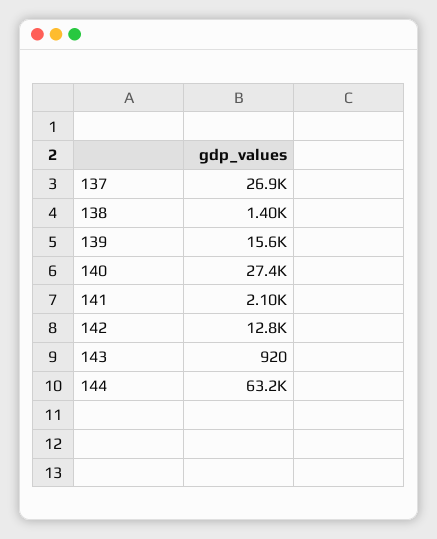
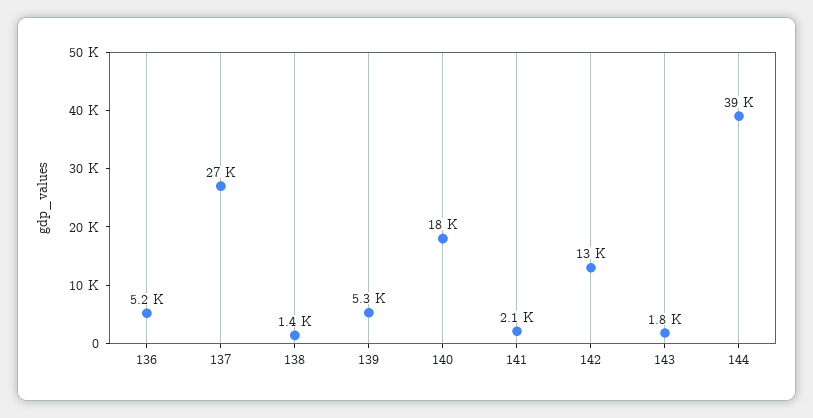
139: 15600 -> 5300
140: 27400 -> 18000
143: 920 -> 1800
144: 63200 -> 39000
136: none -> 5200

